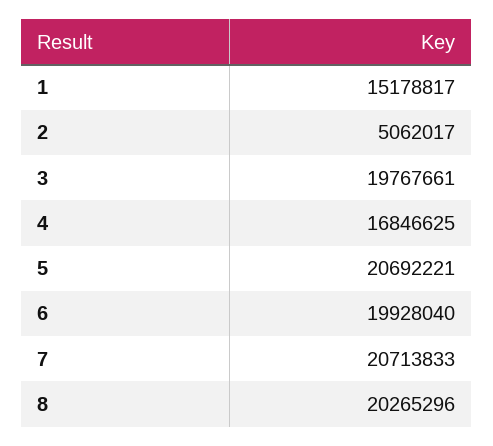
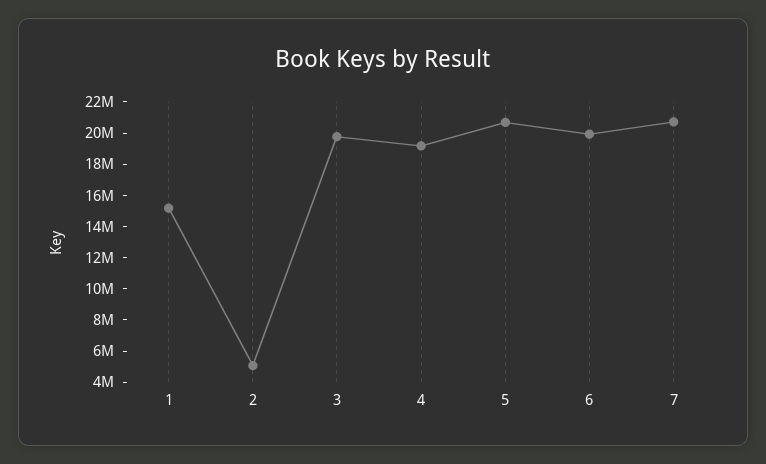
4: 16846625 -> 19000000
8: 20265296 -> none

